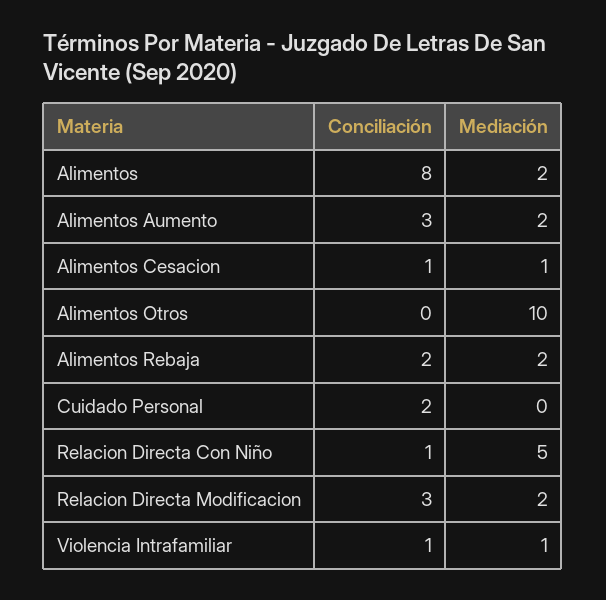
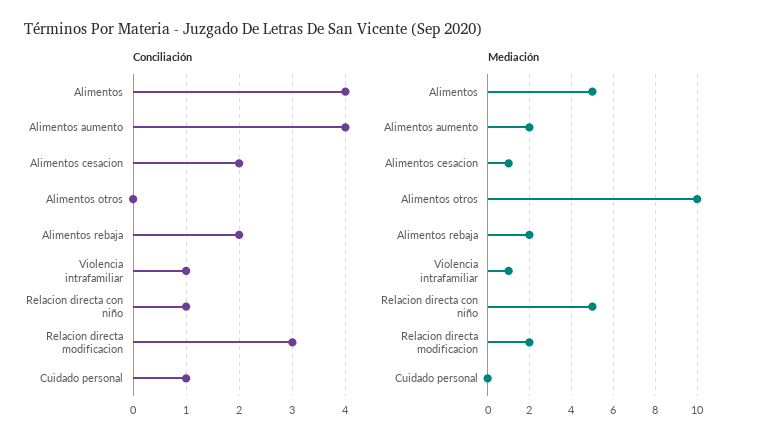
Conciliación, Alimentos: 8 -> 4
Mediación, Alimentos: 2 -> 5
Conciliación, Alimentos Aumento: 3 -> 4
Conciliación, Alimentos Cesacion: 1 -> 2
Conciliación, Cuidado Personal: 2 -> 1

